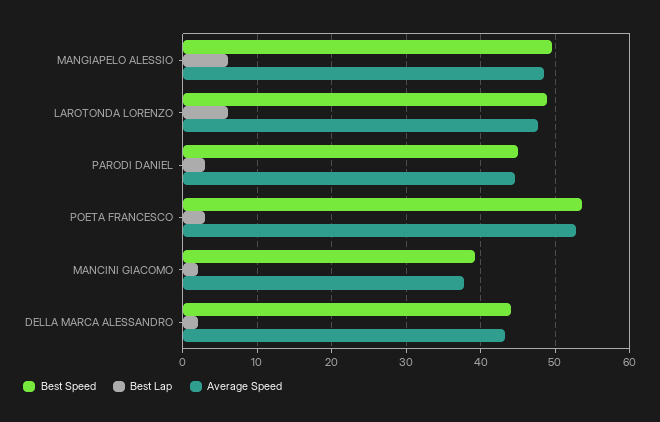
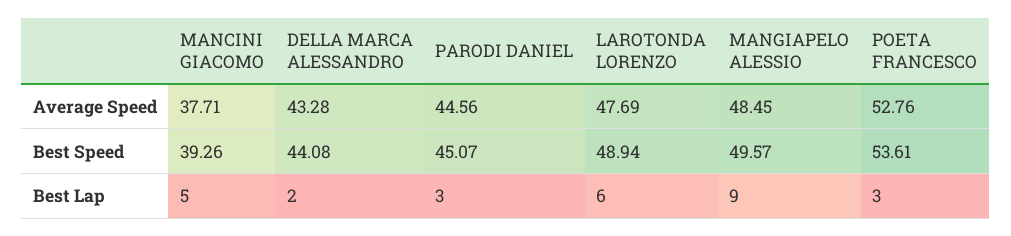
Best Lap, MANGIAPELO ALESSIO: 6 -> 9
Best Lap, MANCINI GIACOMO: 2 -> 5

